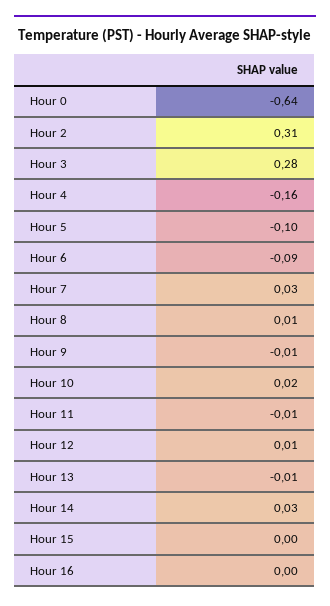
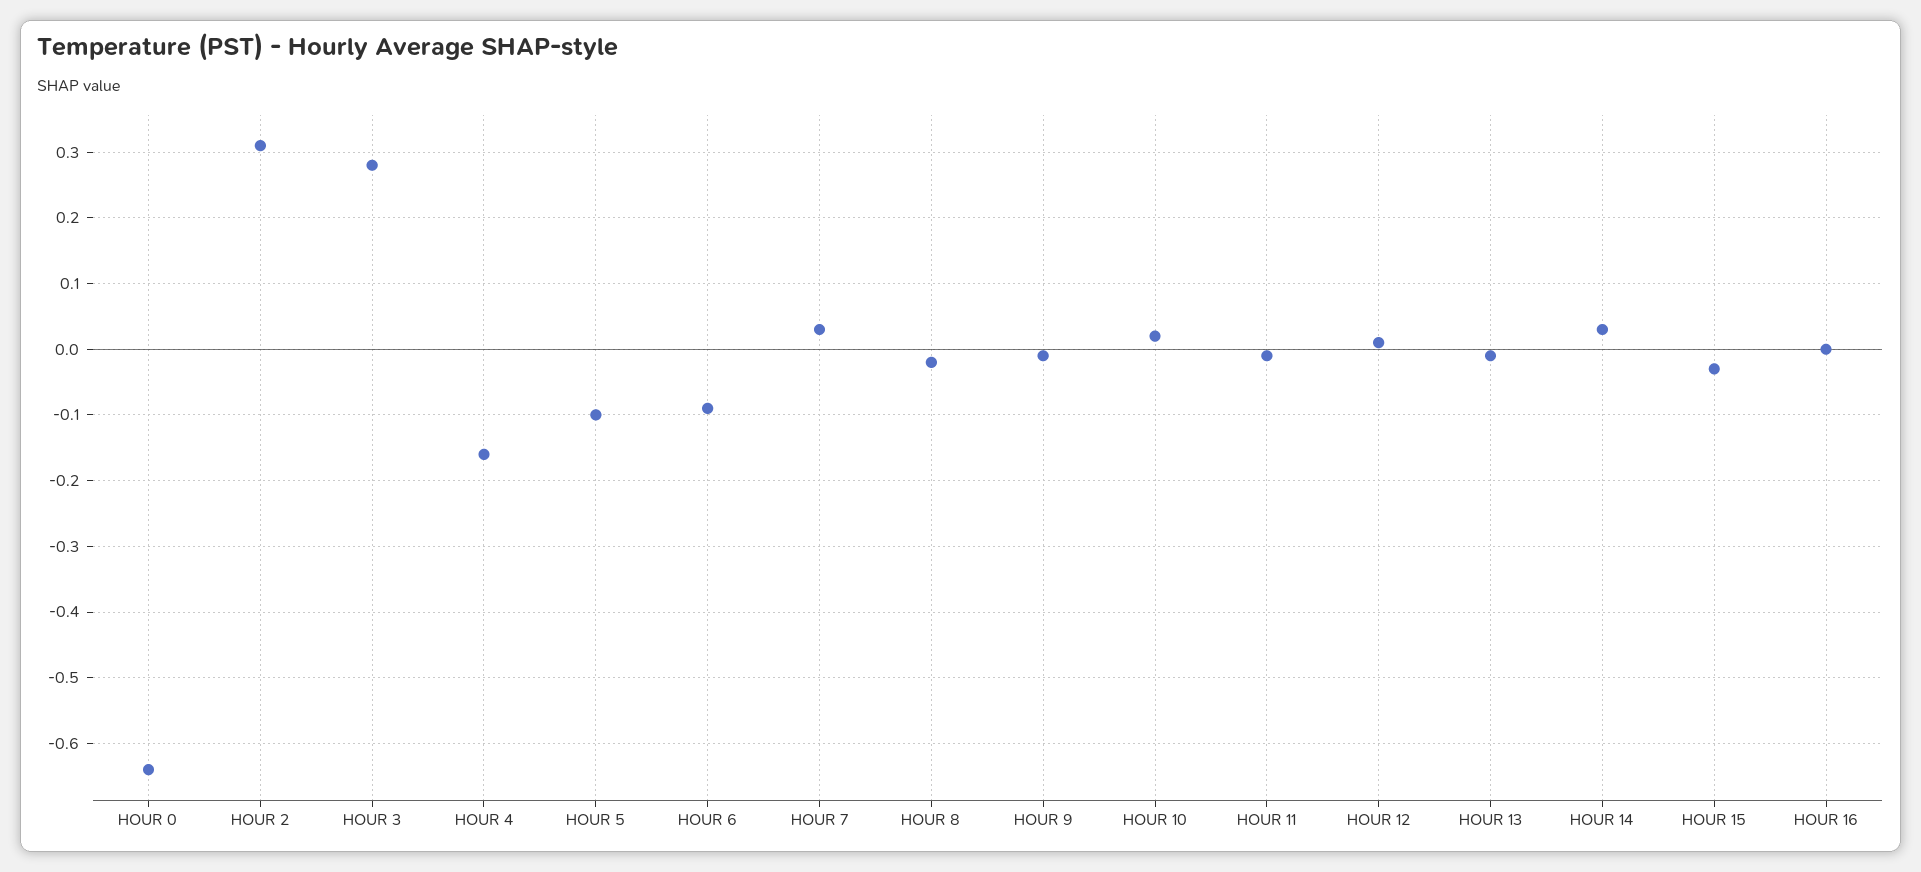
Hour 8: 0.01 -> -0.02
Hour 15: 0 -> -0.03

